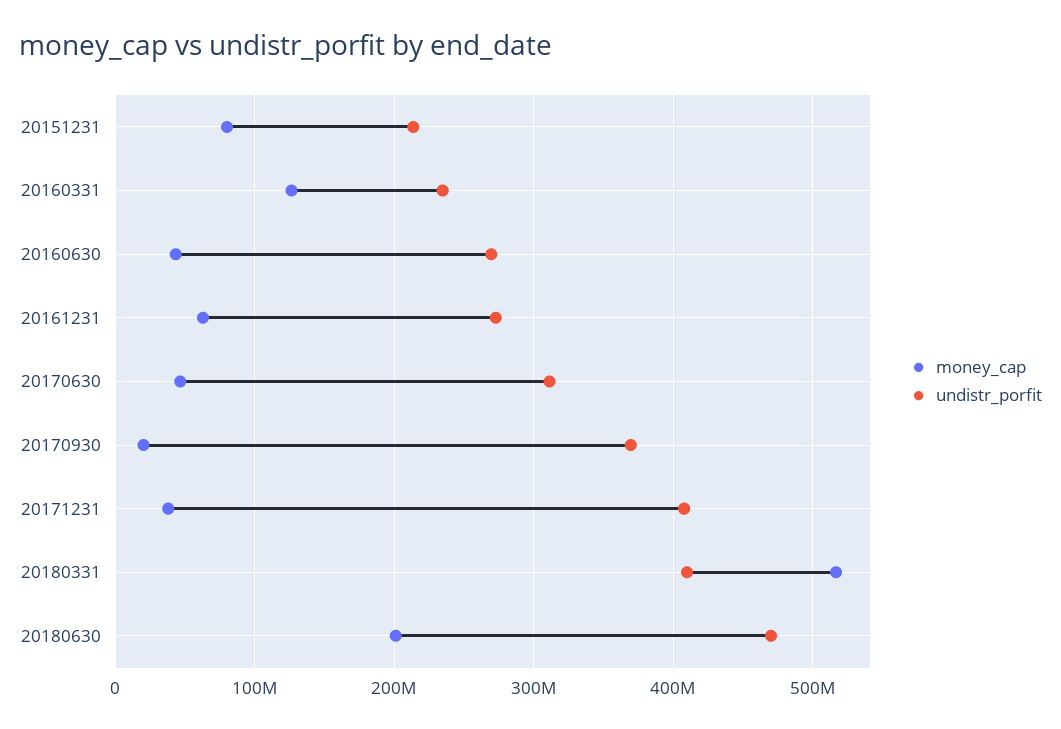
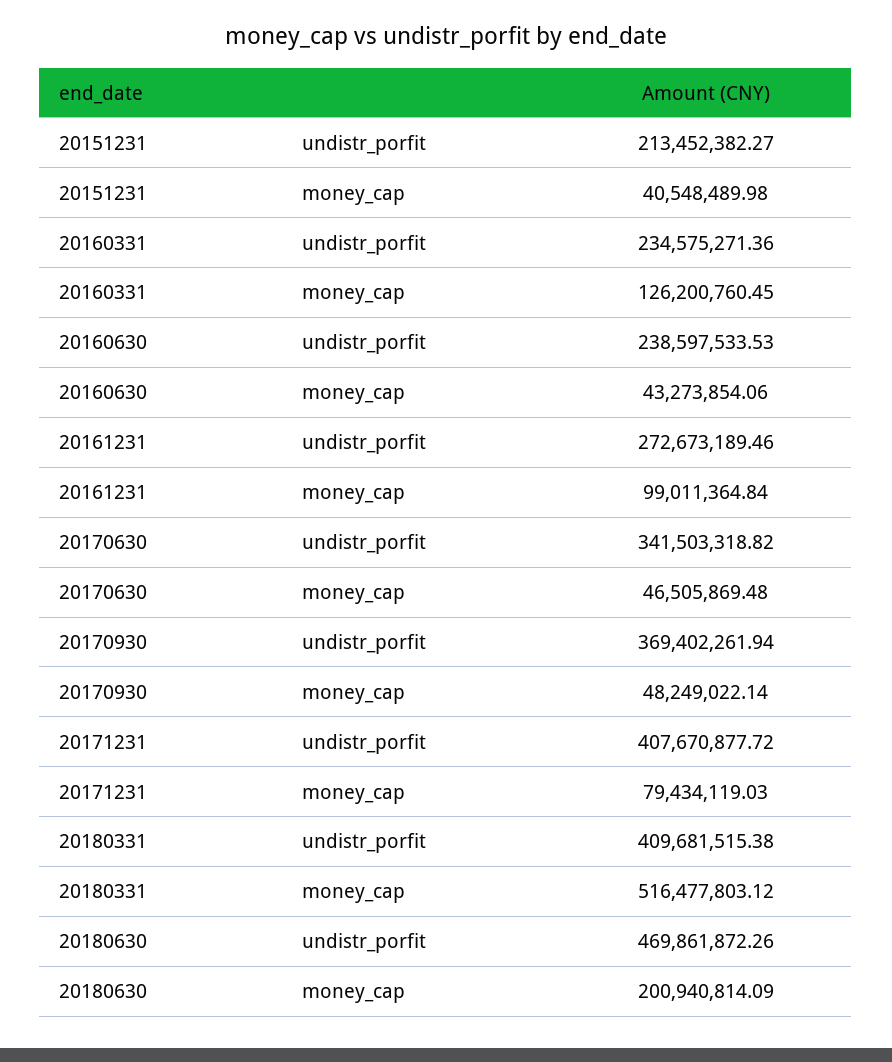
money_cap, 20151231: 80000000 -> 40548489.98
undistr_porfit, 20160630: 270000000 -> 238597533.53
money_cap, 20161231: 60000000 -> 99011364.84
undistr_porfit, 20170630: 310000000 -> 341503318.82
money_cap, 20170930: 20000000 -> 48249022.14
money_cap, 20171231: 40000000 -> 79434119.03

